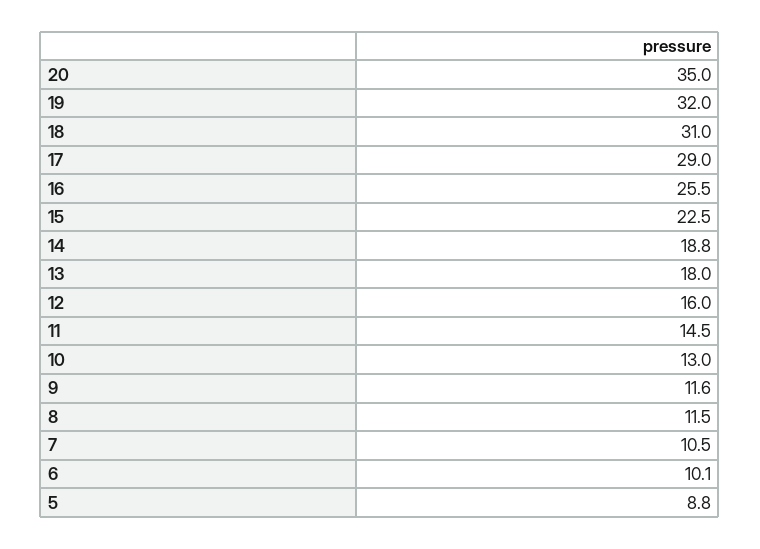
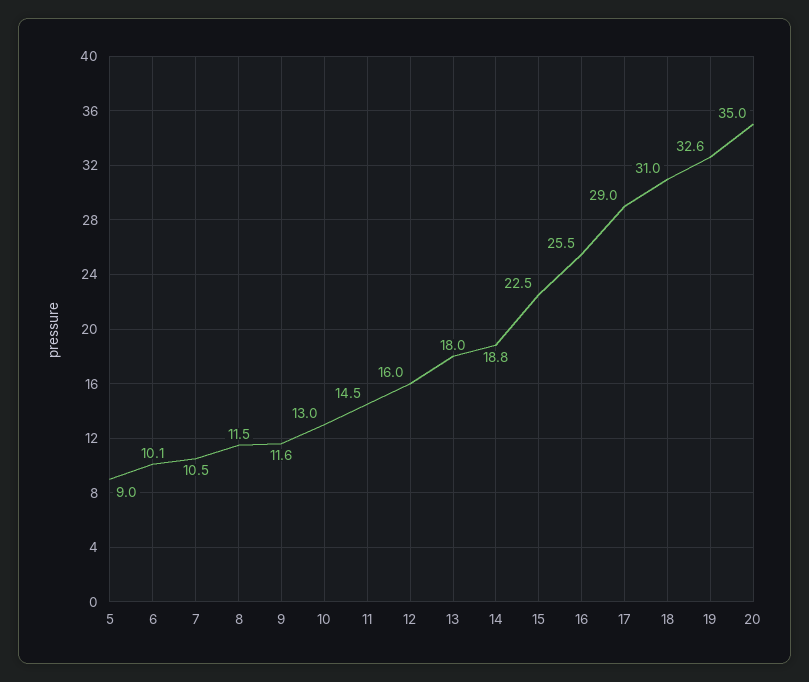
19: 32 -> 32.6
5: 8.8 -> 9

